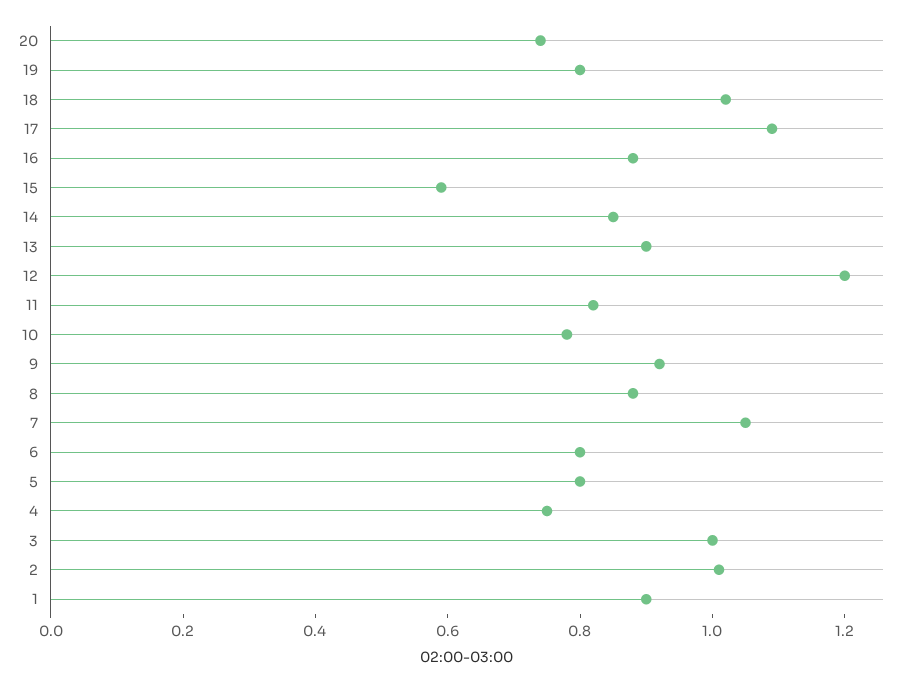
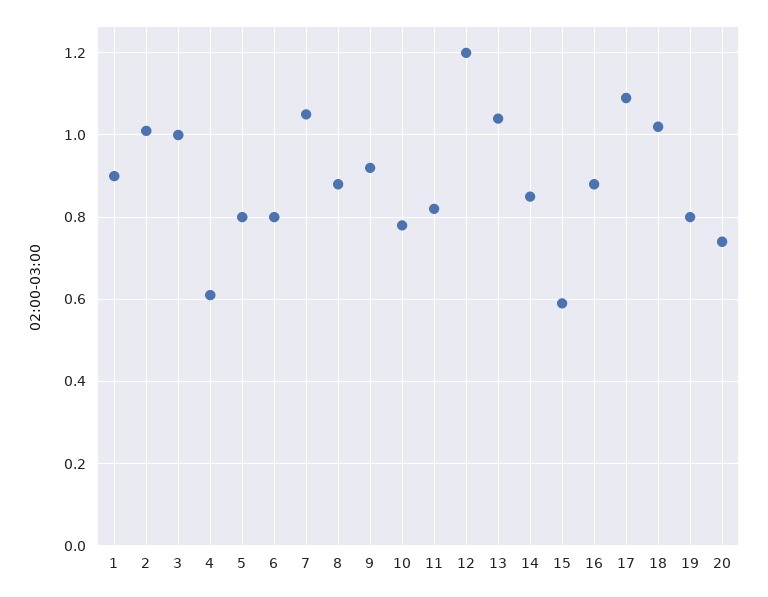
13: 0.9 -> 1.05
4: 0.75 -> 0.6

